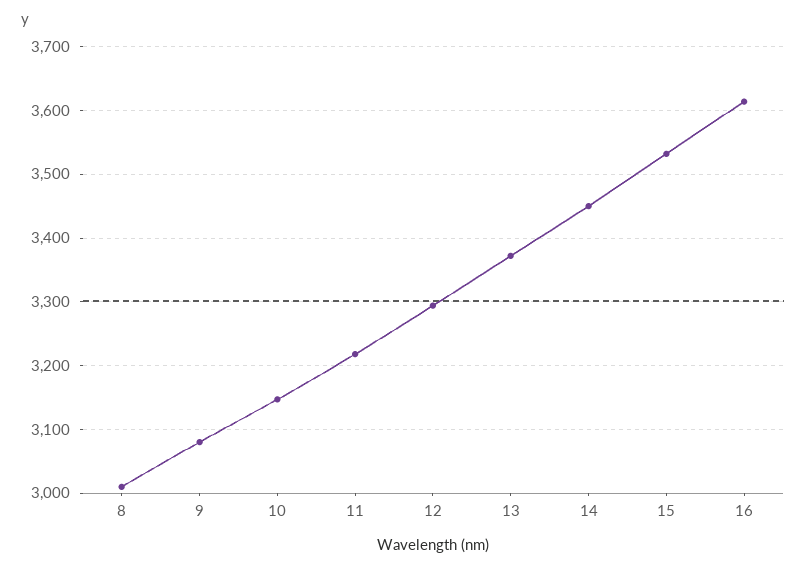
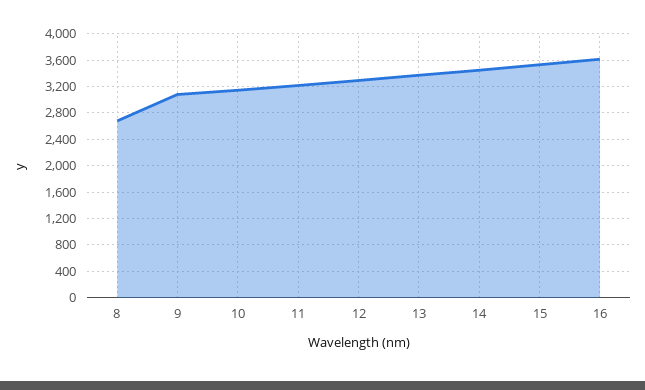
8: 3010 -> 2700

